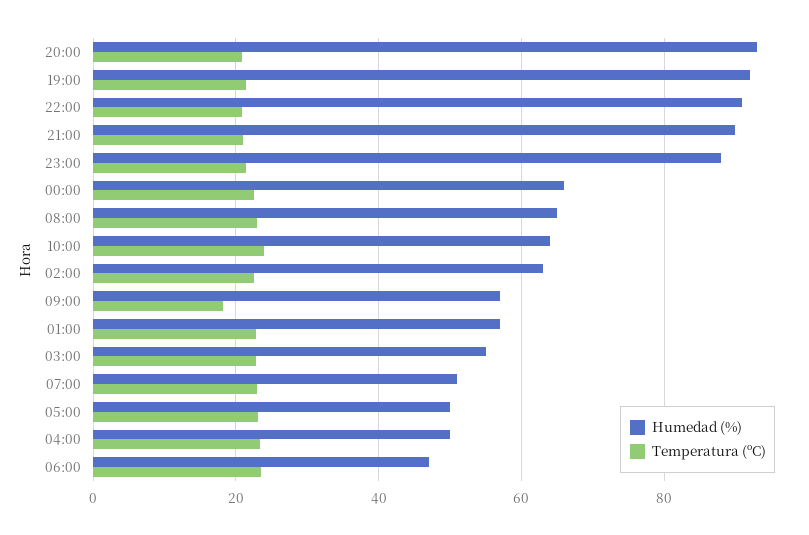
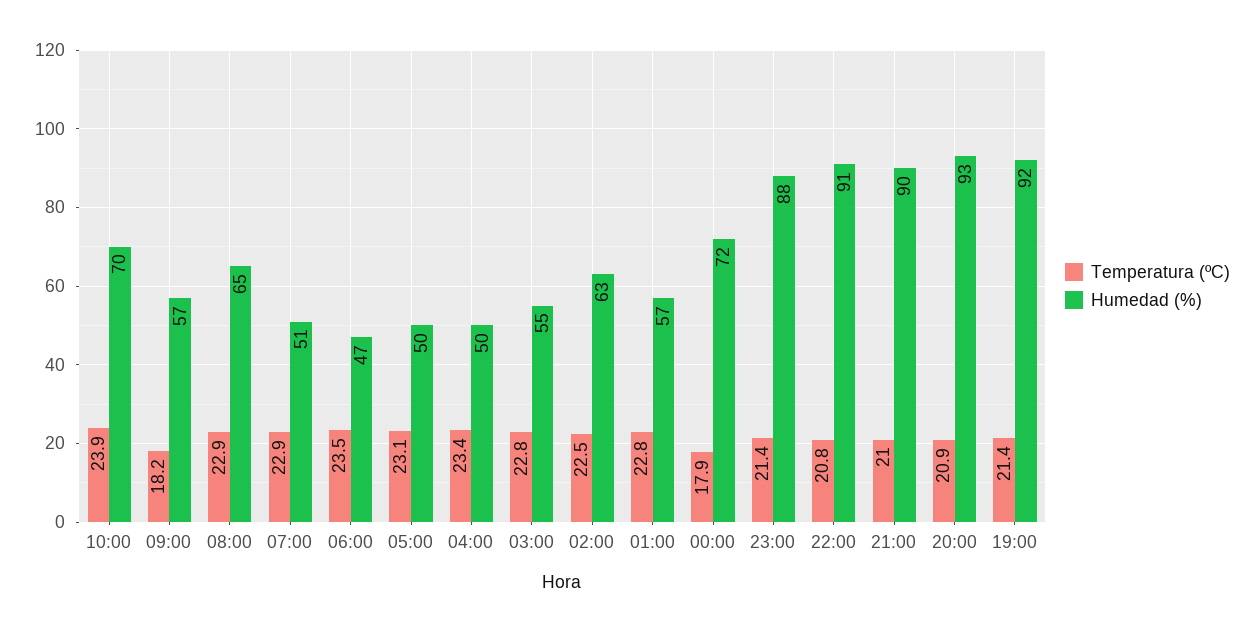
Humedad (%), 00:00: 66 -> 72
Temperatura (ºC), 00:00: 22 -> 17.9
Humedad (%), 10:00: 64 -> 70

